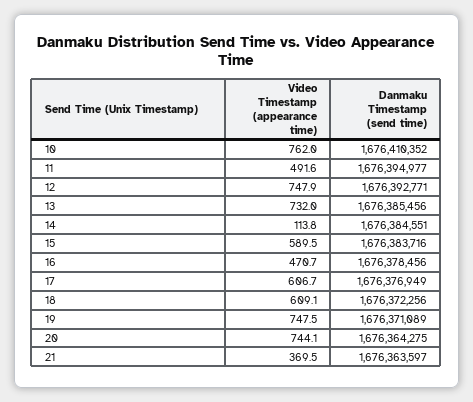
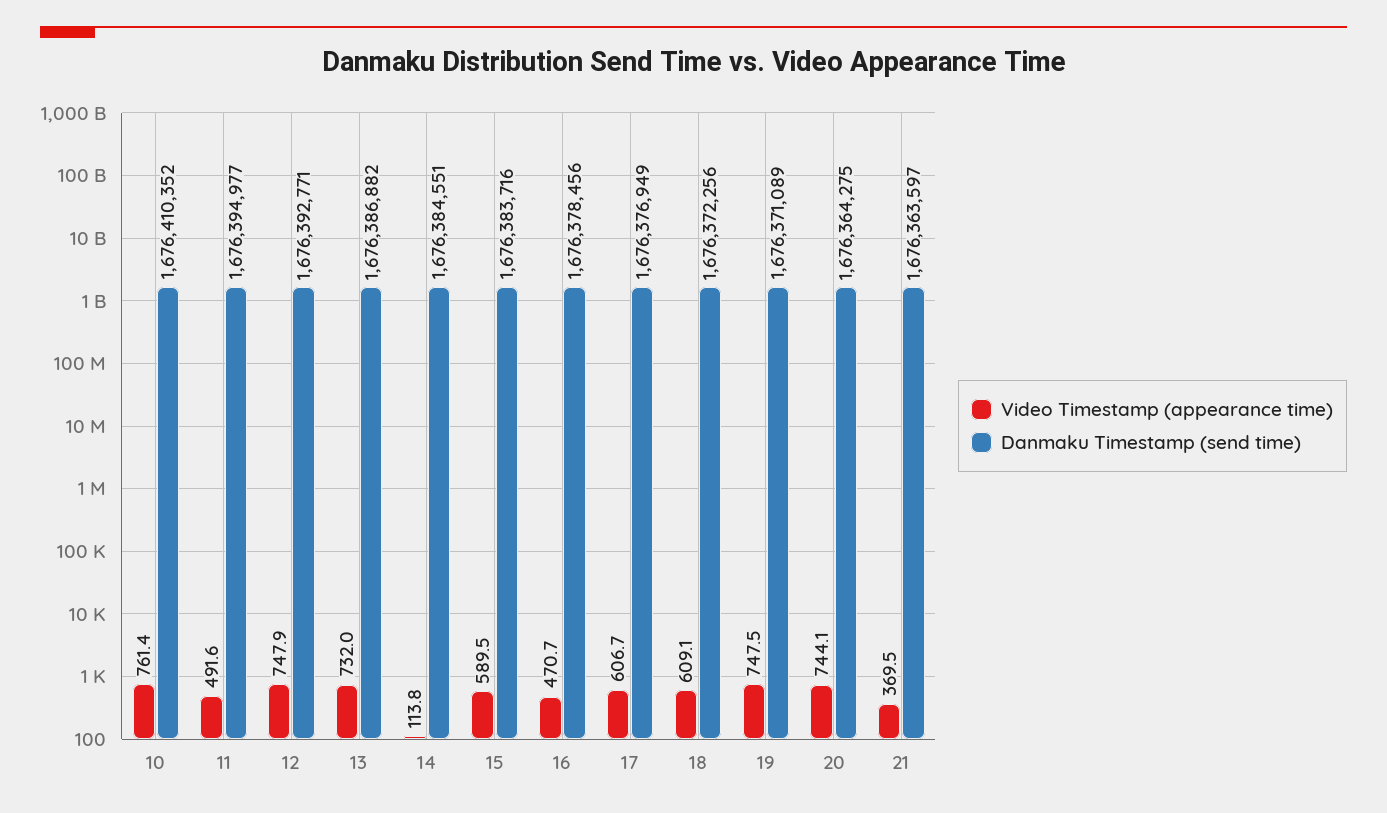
Video Timestamp (appearance time), 10: 762 -> 761.4
Danmaku Timestamp (send time), 13: 1676385456 -> 1676386882

